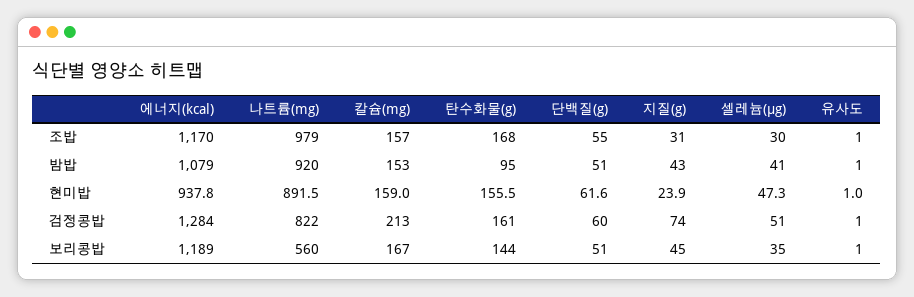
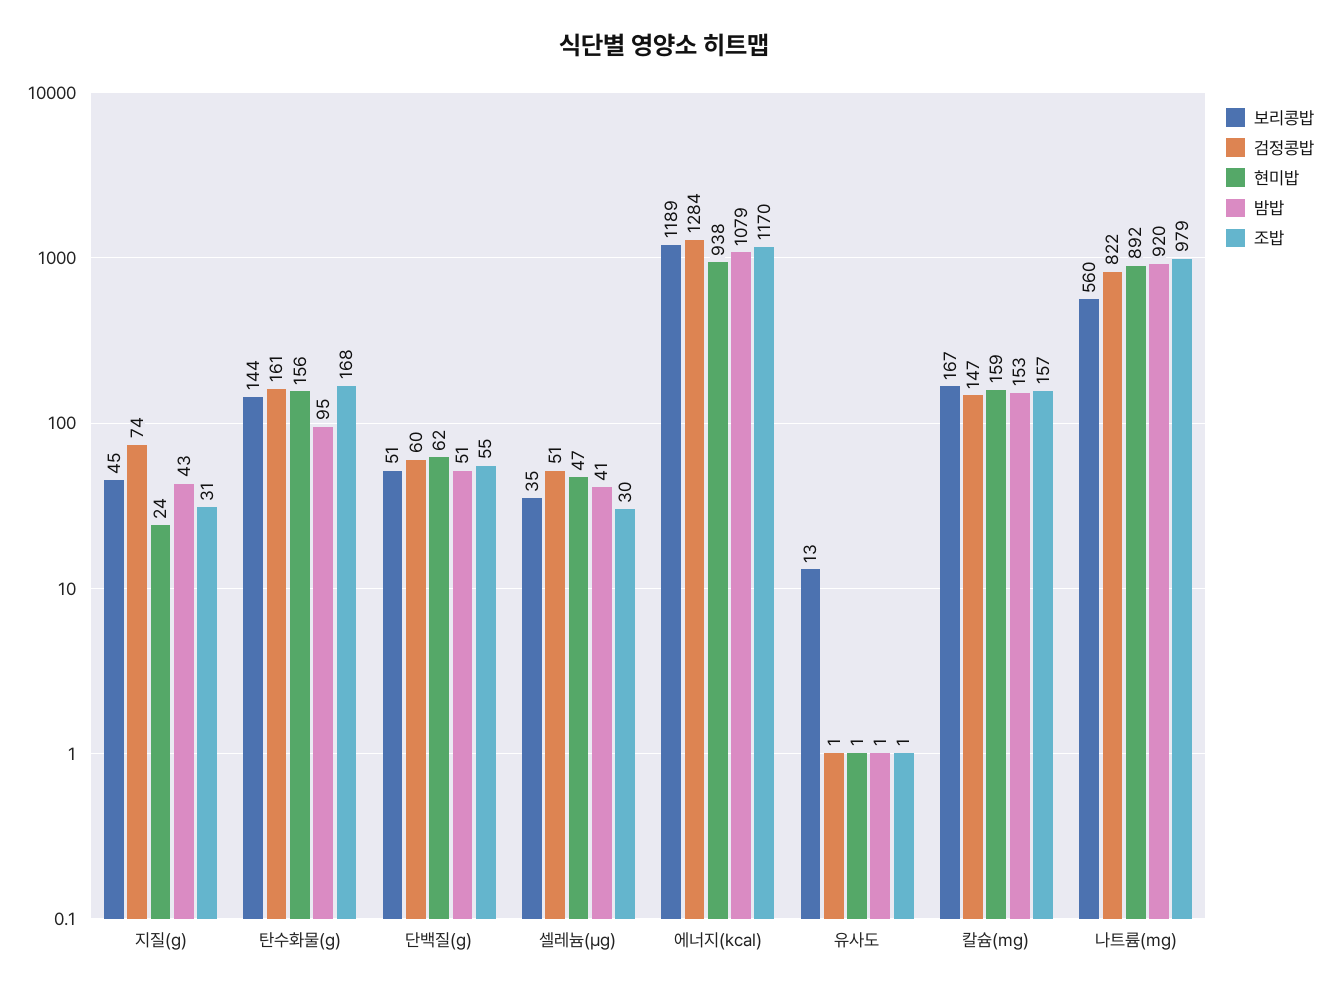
검정콩밥, 칼슘(mg): 213 -> 147
보리콩밥, 유사도: 1 -> 13

